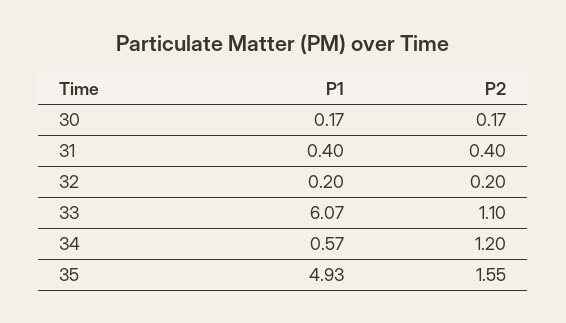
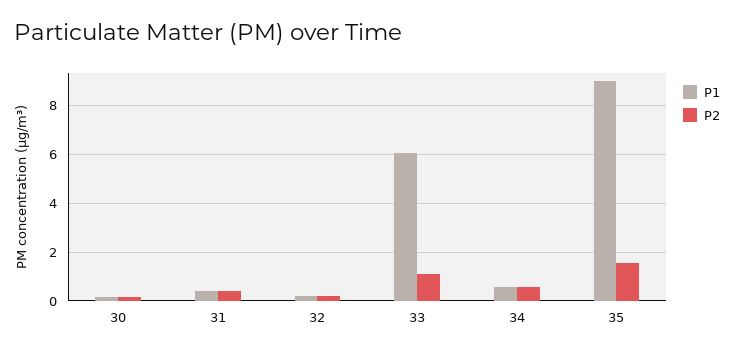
P2, 34: 1.2 -> 0.5
P1, 35: 4.93 -> 9

